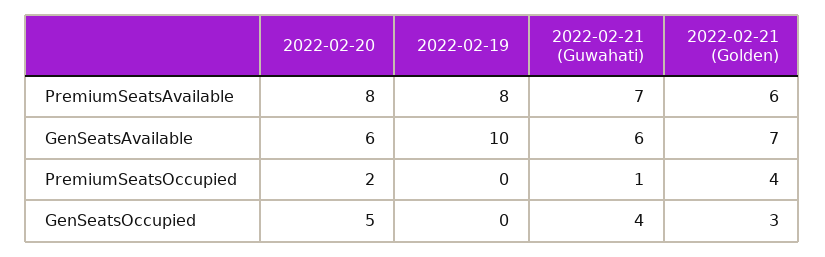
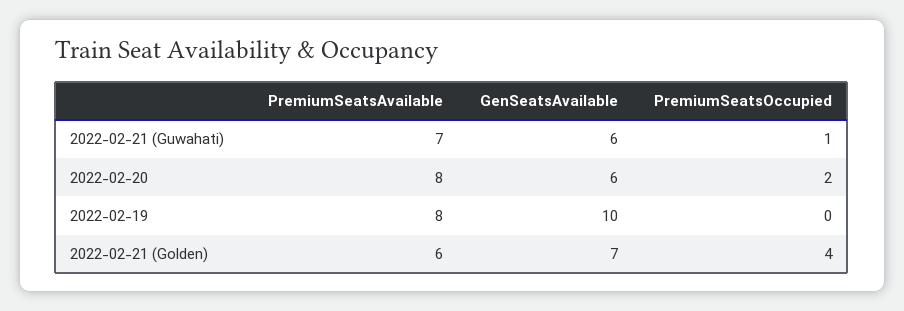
2022-02-20, GenSeatsOccupied: 5 -> none
2022-02-19, GenSeatsOccupied: 0 -> none
2022-02-21 (Guwahati), GenSeatsOccupied: 4 -> none
2022-02-21 (Golden), GenSeatsOccupied: 3 -> none

